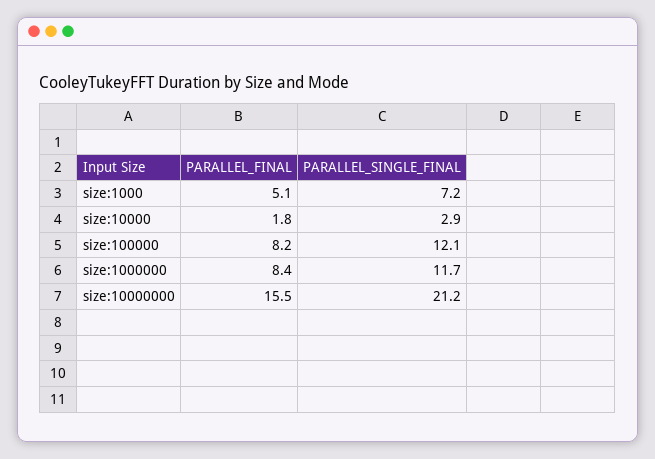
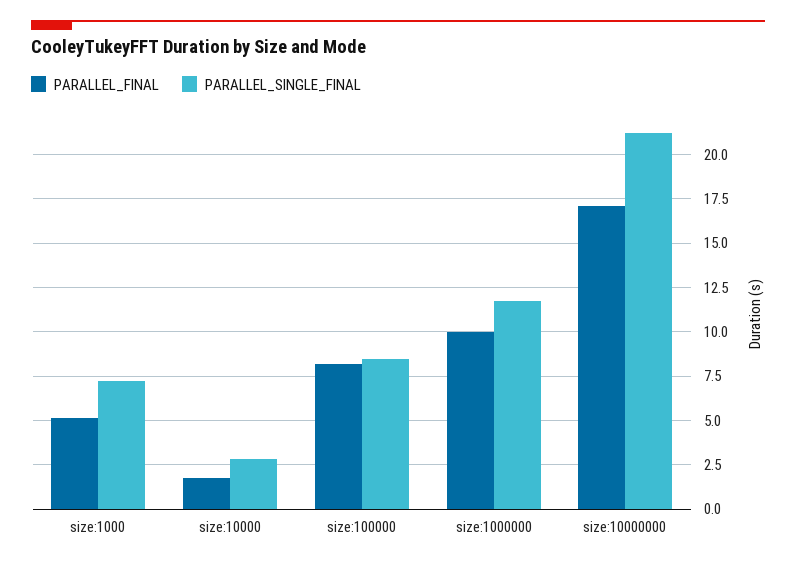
PARALLEL_SINGLE_FINAL, size:100000: 12.1 -> 8.5
PARALLEL_FINAL, size:1000000: 8.4 -> 10
PARALLEL_FINAL, size:10000000: 15.5 -> 17

